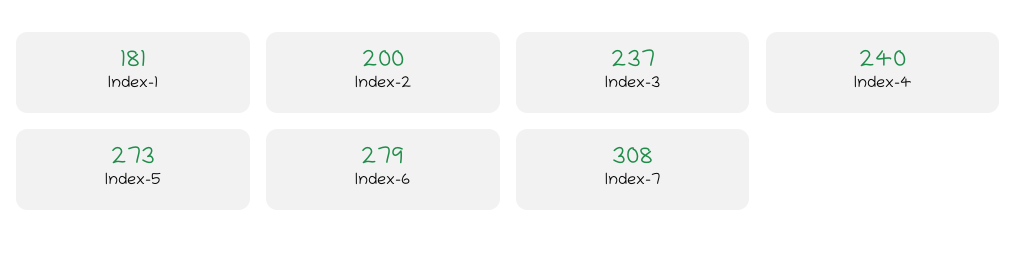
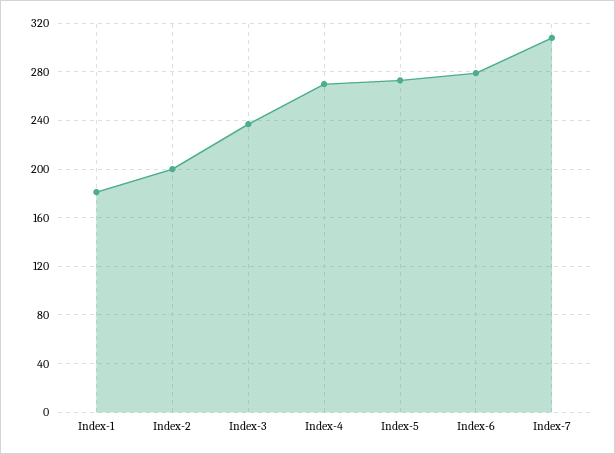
Index-4: 240 -> 270

